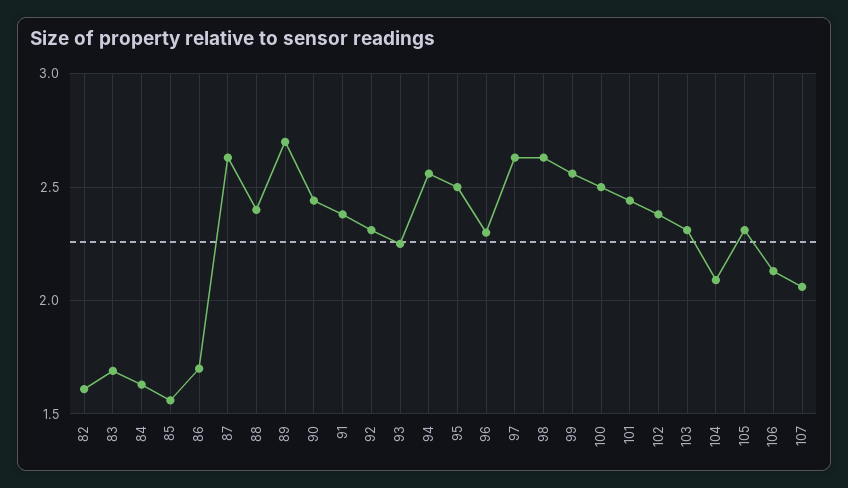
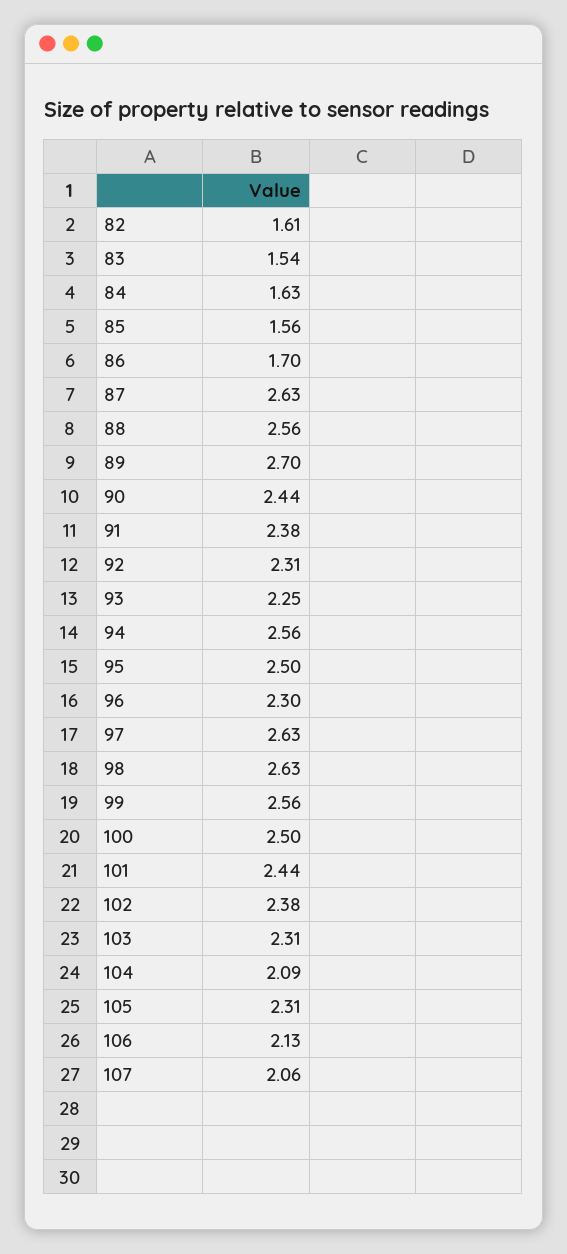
83: 1.7 -> 1.54
88: 2.4 -> 2.56

